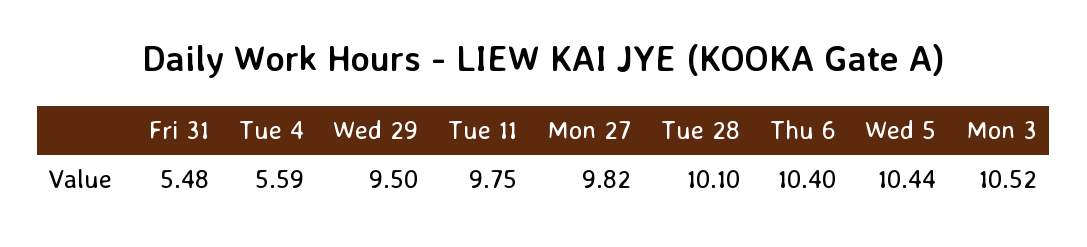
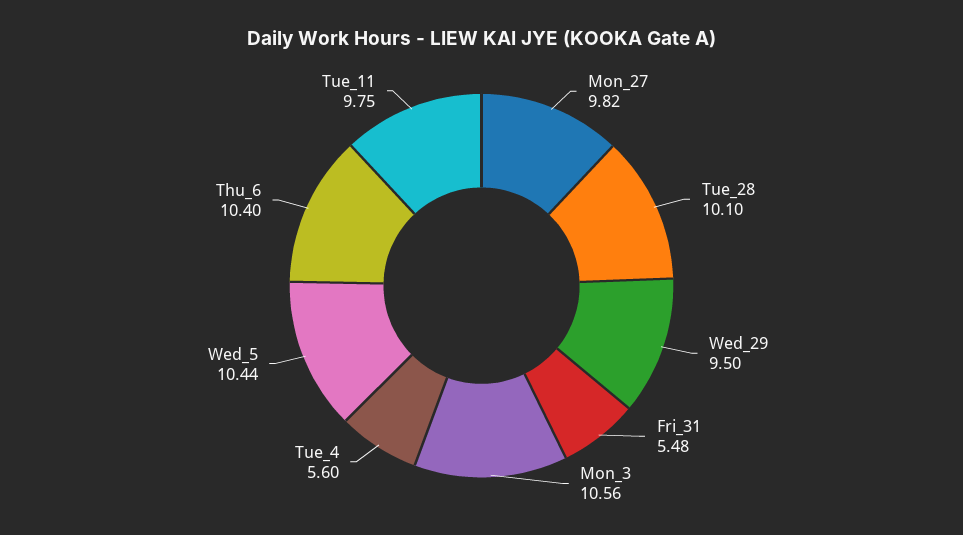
Tue 4: 5.59 -> 5.6
Mon 3: 10.52 -> 10.56

